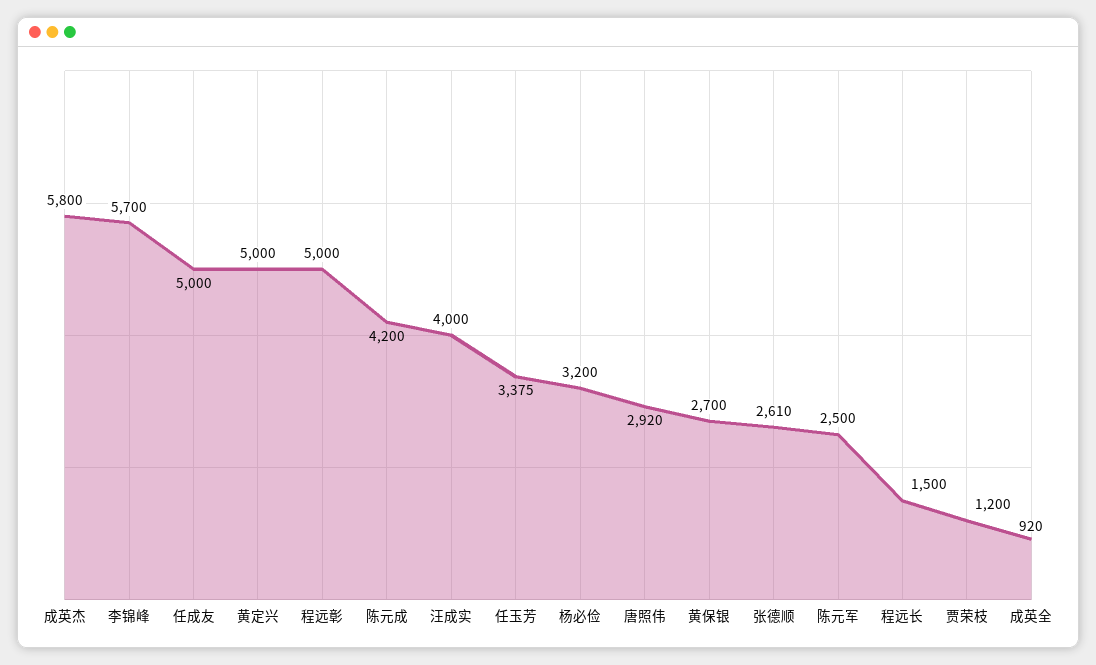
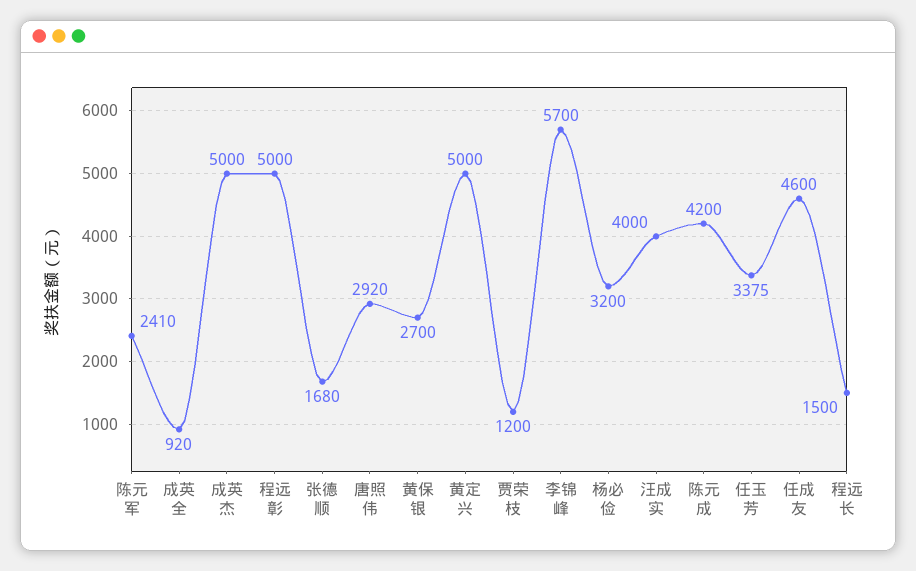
成英杰: 5800 -> 5000
任成友: 5000 -> 4600
张德顺: 2610 -> 1680
陈元军: 2500 -> 2410

